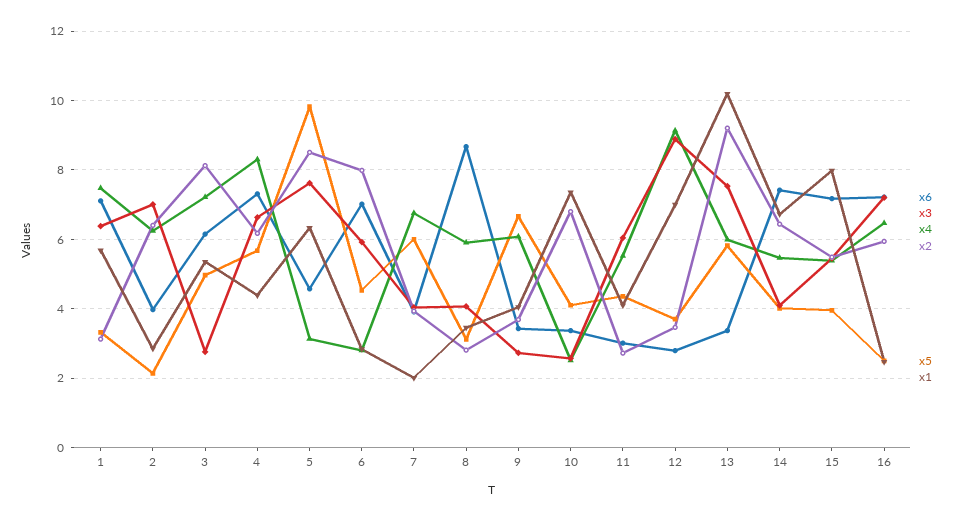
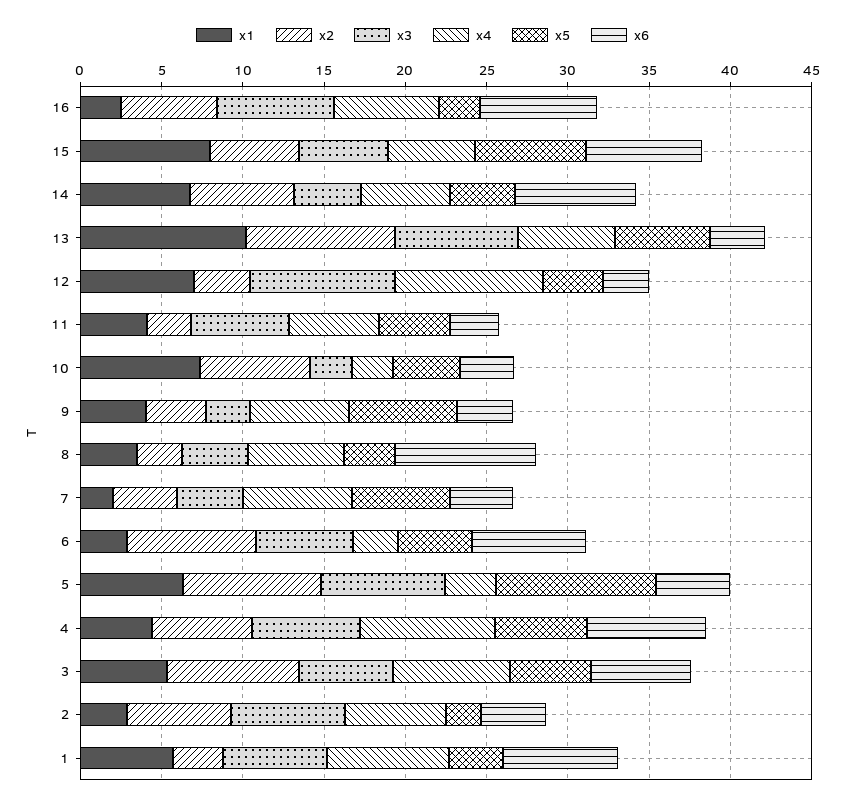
x3, 3: 2.8 -> 6
x5, 15: 4 -> 7

